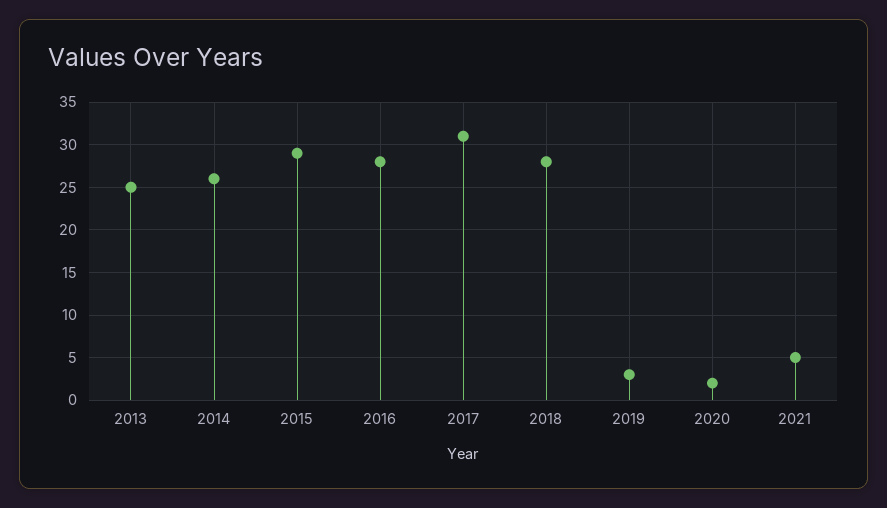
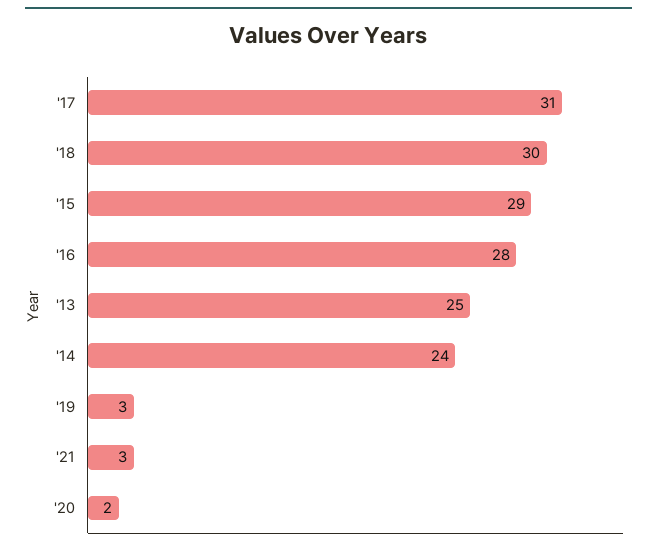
2014: 26 -> 24
2018: 28 -> 30
2021: 5 -> 3

